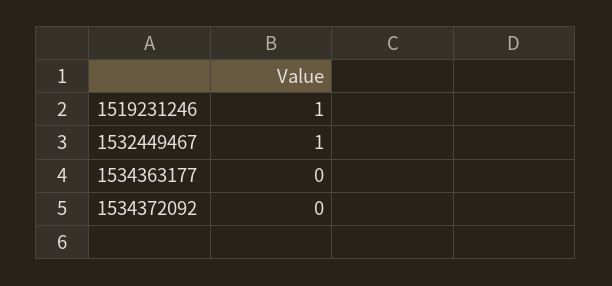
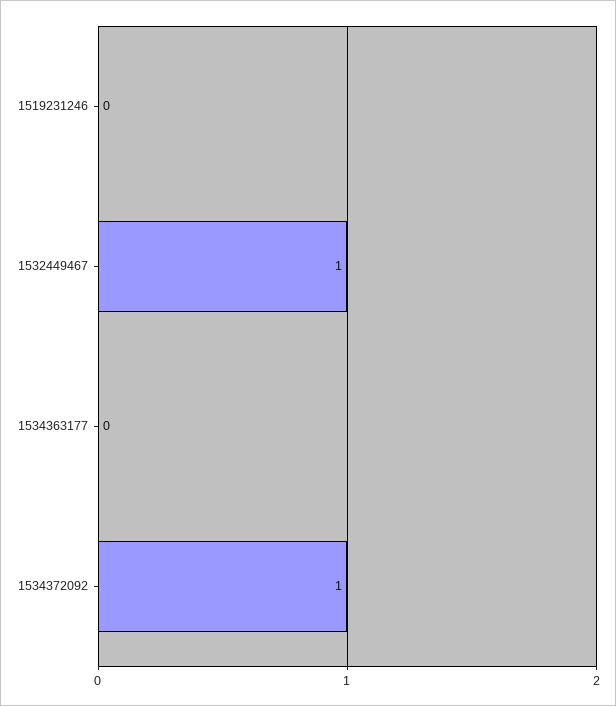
1519231246: 1 -> 0
1534372092: 0 -> 1

